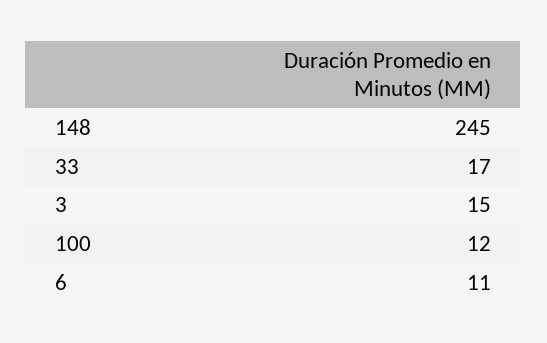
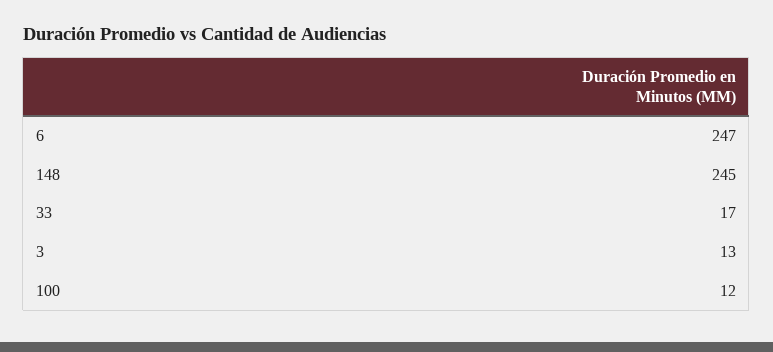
3: 15 -> 13
6: 11 -> 247

